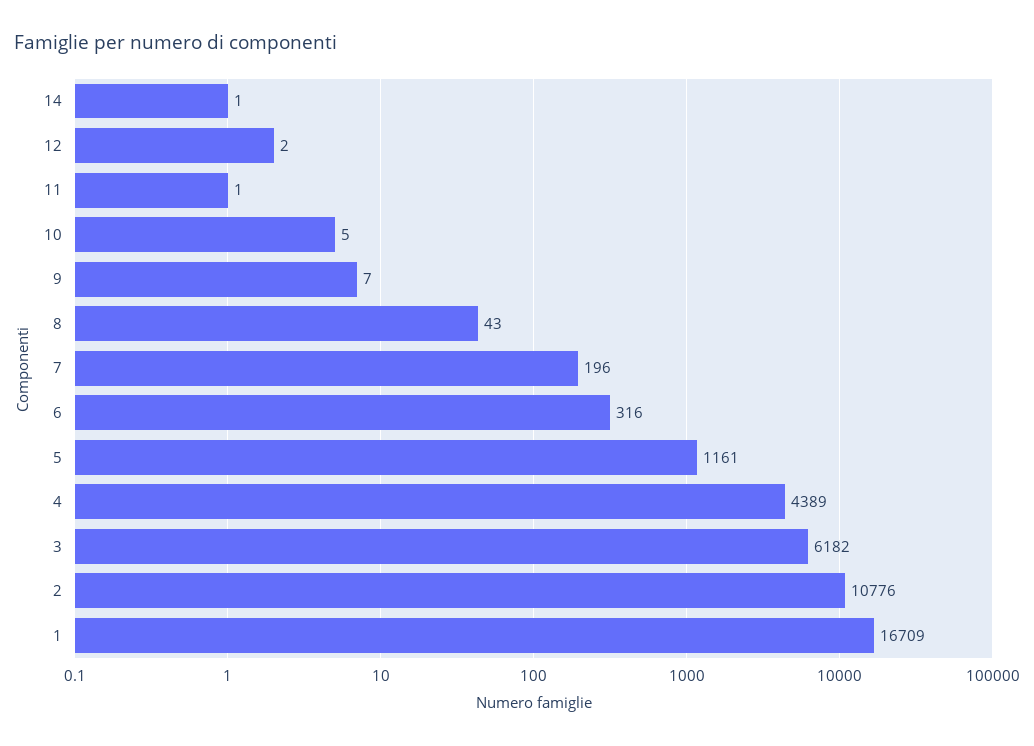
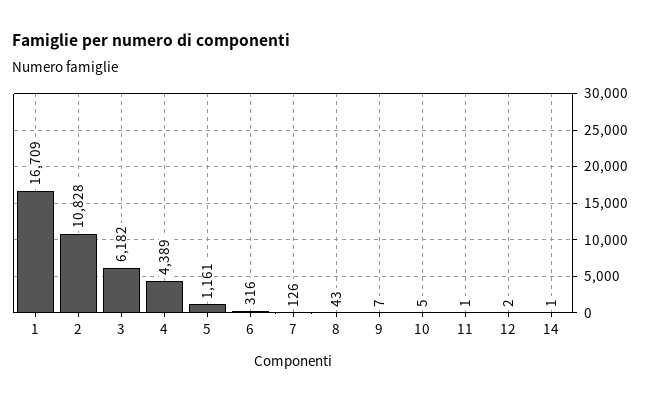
7: 196 -> 126
2: 10776 -> 10828

